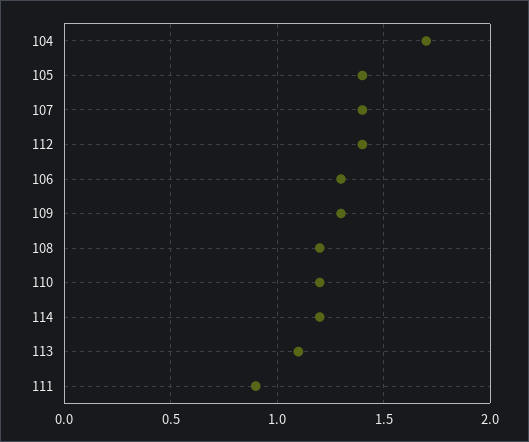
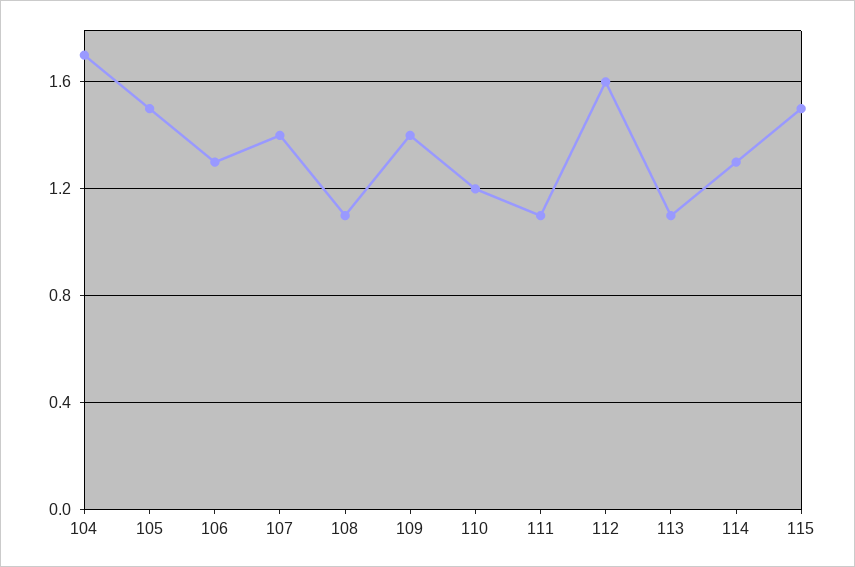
105: 1.4 -> 1.5
112: 1.4 -> 1.6
109: 1.3 -> 1.4
108: 1.2 -> 1.1
114: 1.2 -> 1.3
111: 0.9 -> 1.1
115: none -> 1.5

